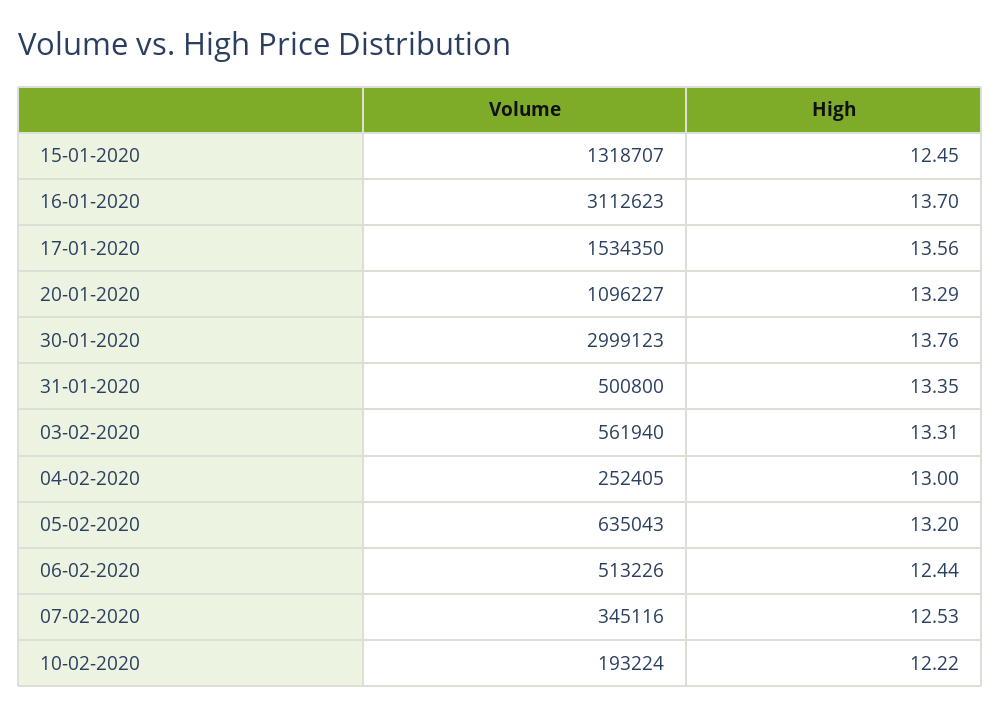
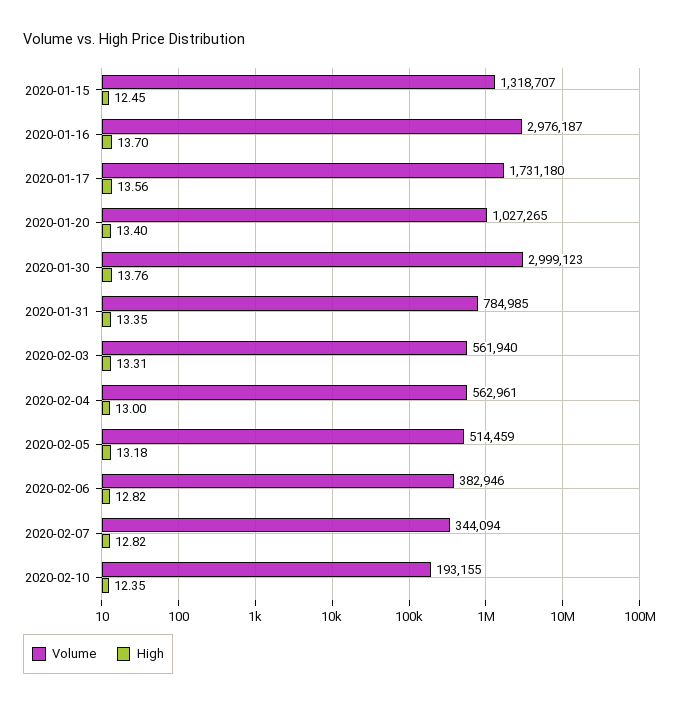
Volume, 16-01-2020: 3112623 -> 2976187
Volume, 17-01-2020: 1534350 -> 1731180
Volume, 20-01-2020: 1096227 -> 1027265
High, 20-01-2020: 13.29 -> 13.4
Volume, 31-01-2020: 500800 -> 784985
Volume, 04-02-2020: 252405 -> 562961
Volume, 05-02-2020: 635043 -> 514459
High, 05-02-2020: 13.2 -> 13.18
Volume, 06-02-2020: 513226 -> 382946
High, 06-02-2020: 12.44 -> 12.82
Volume, 07-02-2020: 345116 -> 344094
High, 07-02-2020: 12.53 -> 12.82
Volume, 10-02-2020: 193224 -> 193155
High, 10-02-2020: 12.22 -> 12.35

